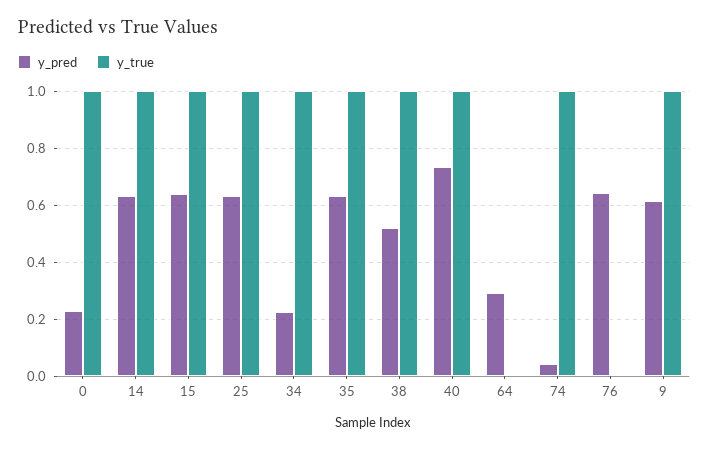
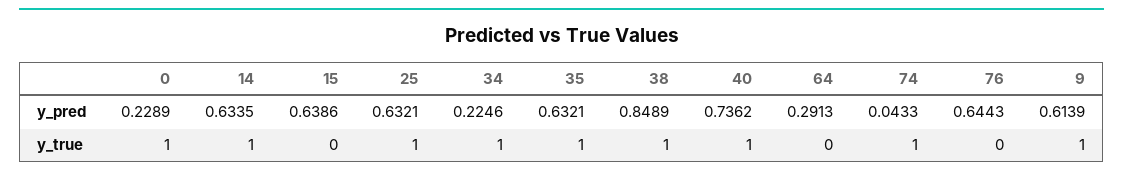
y_true, 15: 1 -> 0
y_pred, 38: 0.525 -> 0.8489

